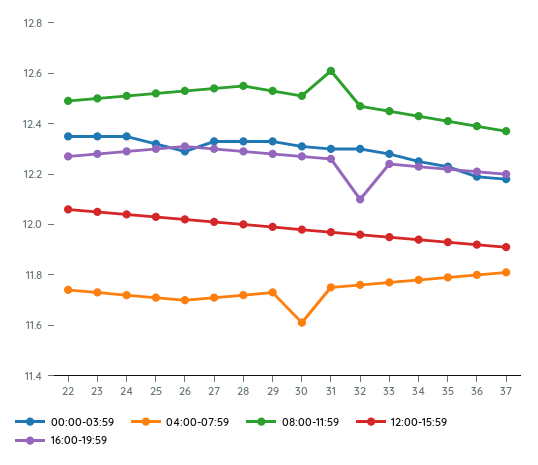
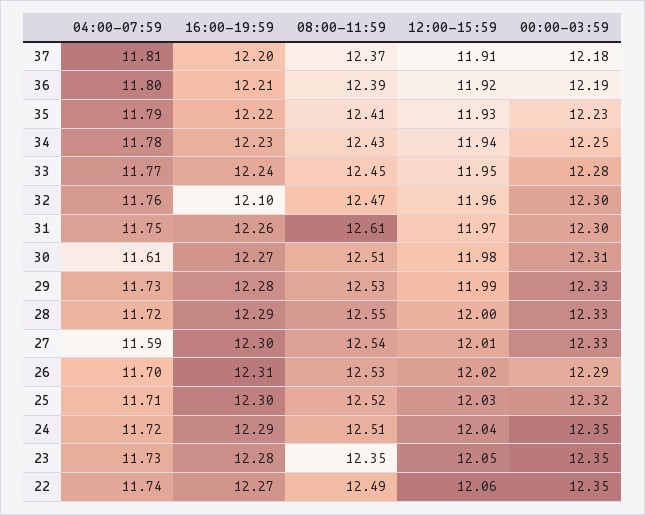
08:00-11:59, 23: 12.5 -> 12.35
04:00-07:59, 27: 11.7 -> 11.59

